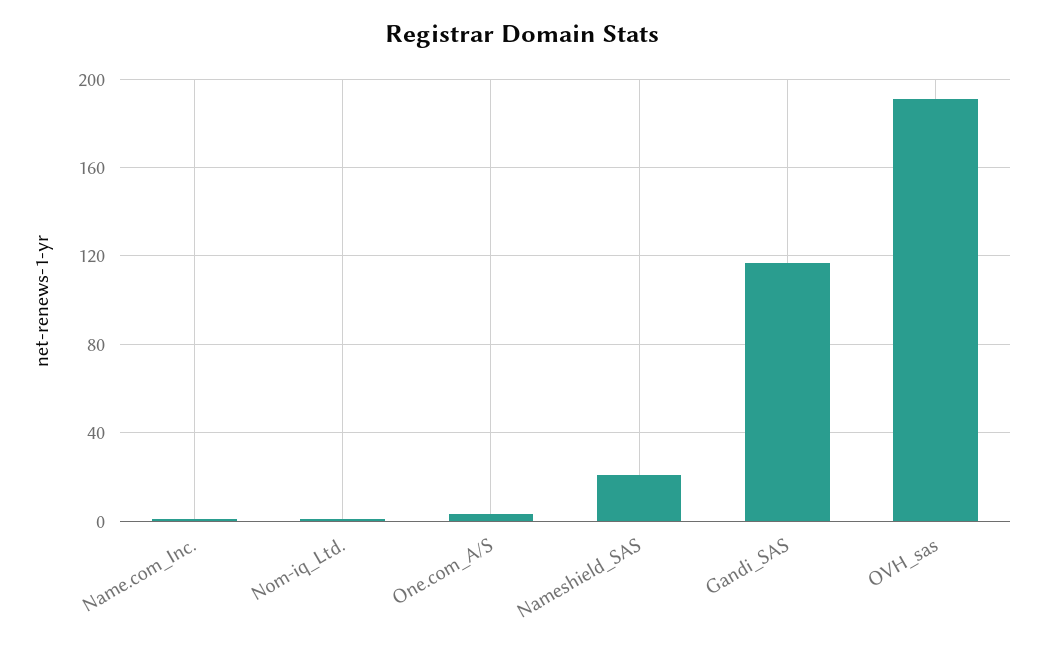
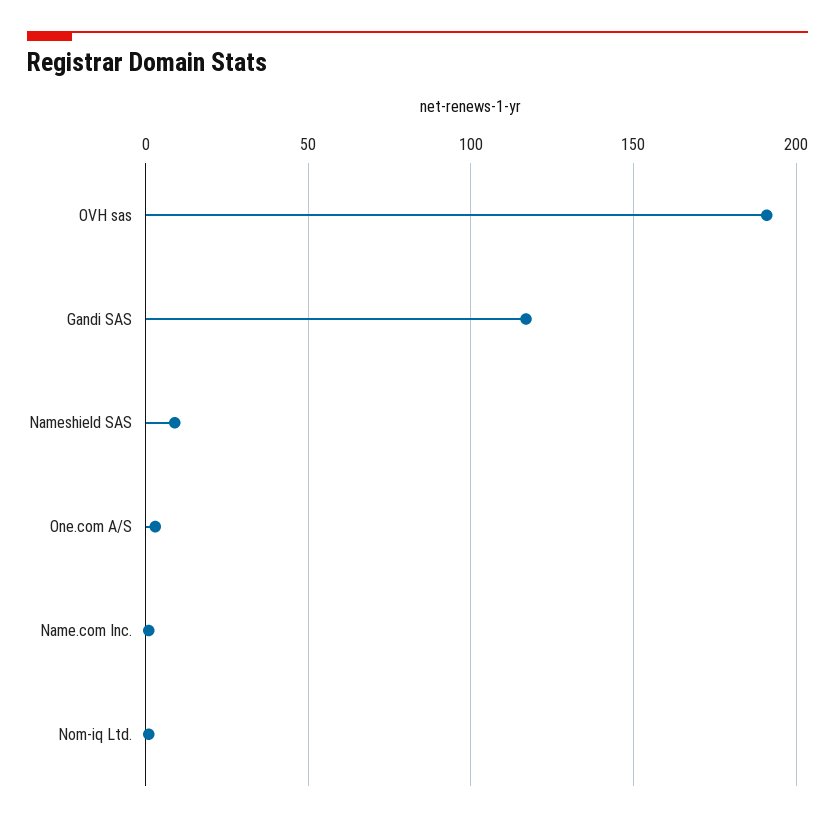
Nameshield_SAS: 20 -> 10

